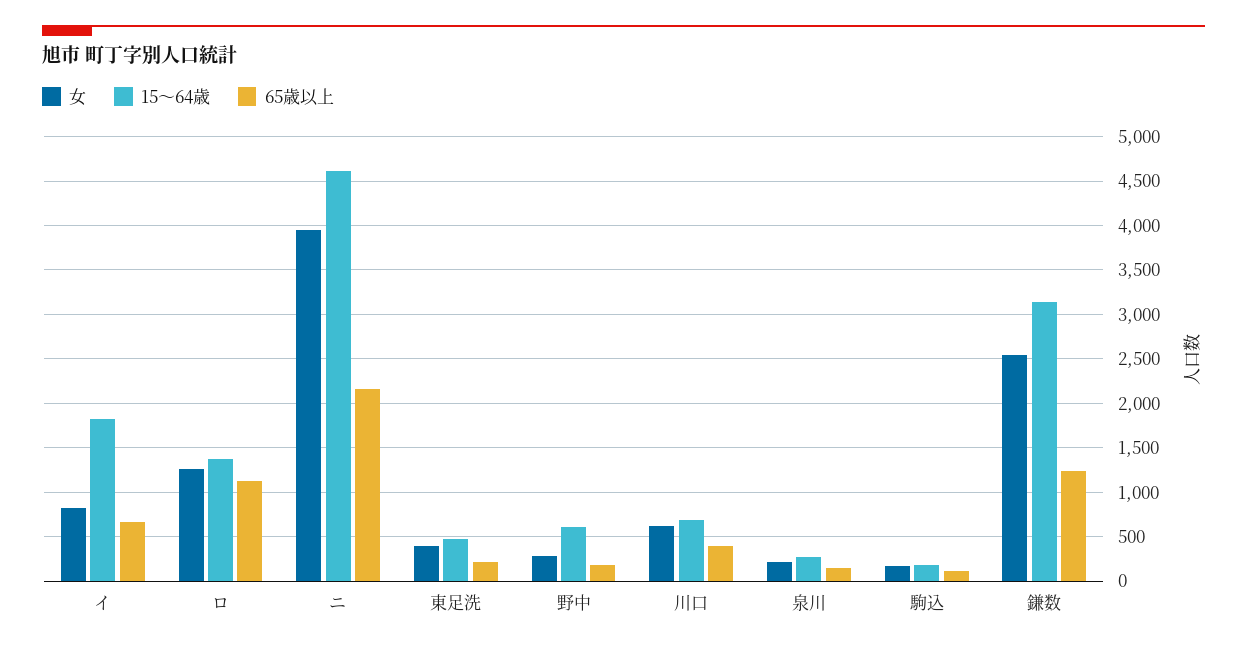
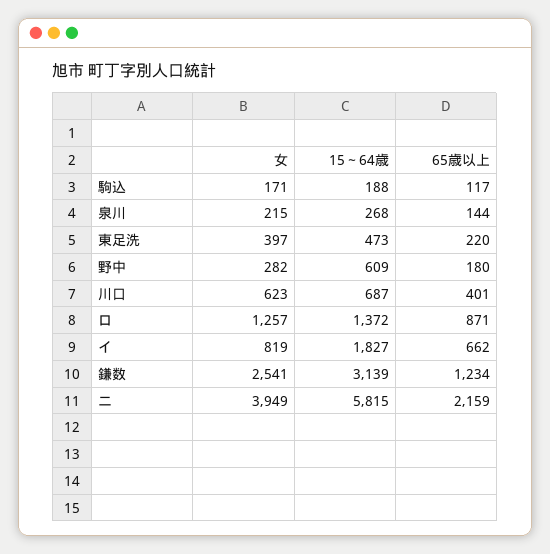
65歳以上, ロ: 1100 -> 871
15～64歳, ニ: 4600 -> 5815

